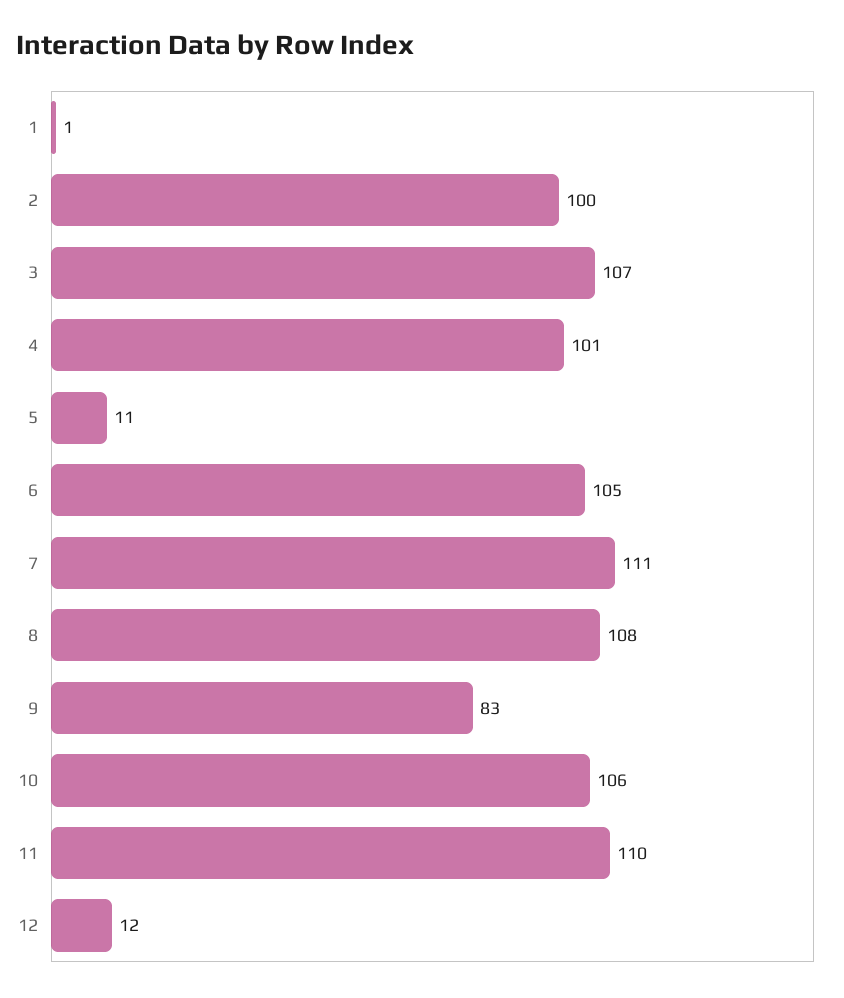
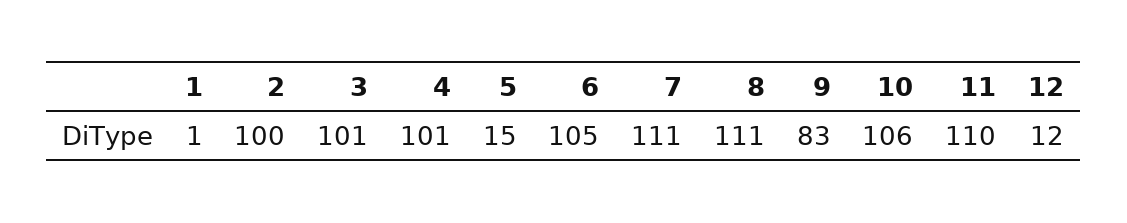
3: 107 -> 101
5: 11 -> 15
8: 108 -> 111

